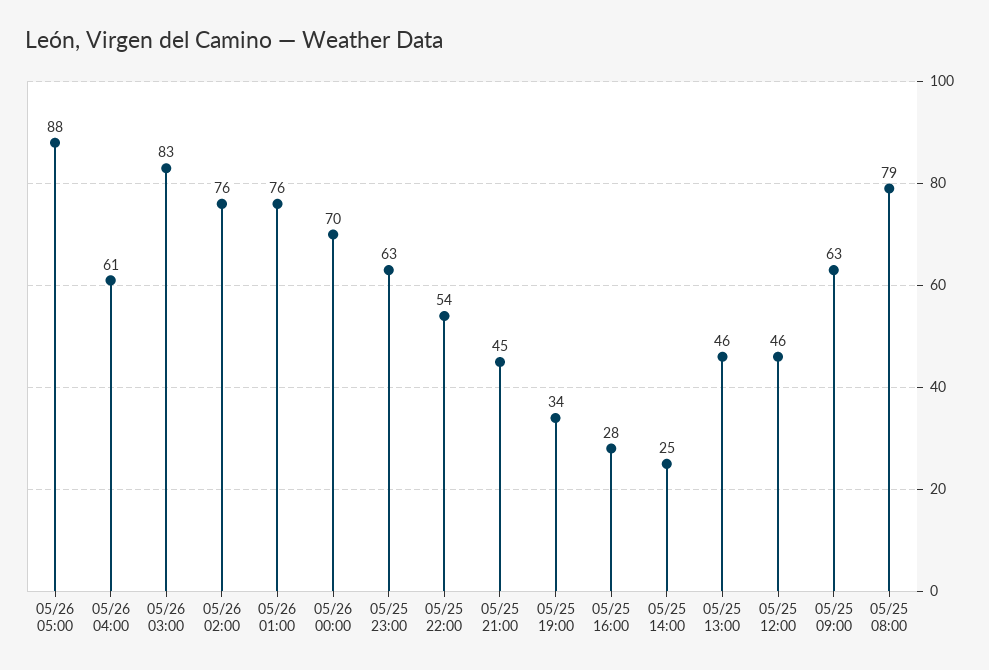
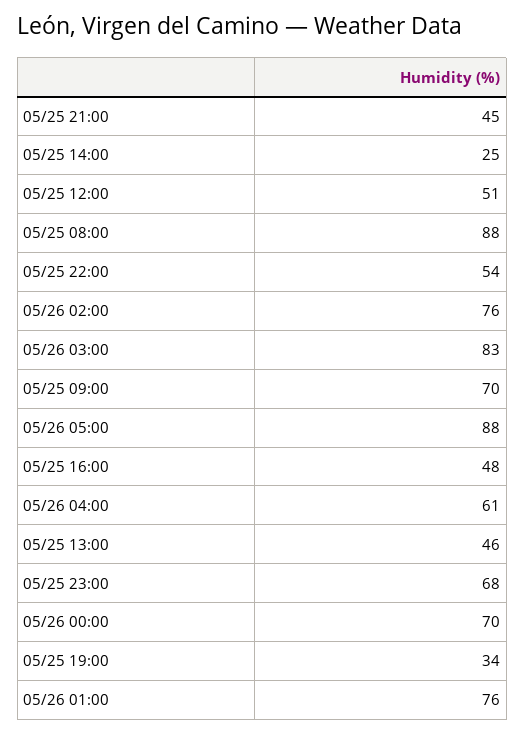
05/25 23:00: 63 -> 68
05/25 16:00: 28 -> 48
05/25 12:00: 46 -> 51
05/25 09:00: 63 -> 70
05/25 08:00: 79 -> 88

